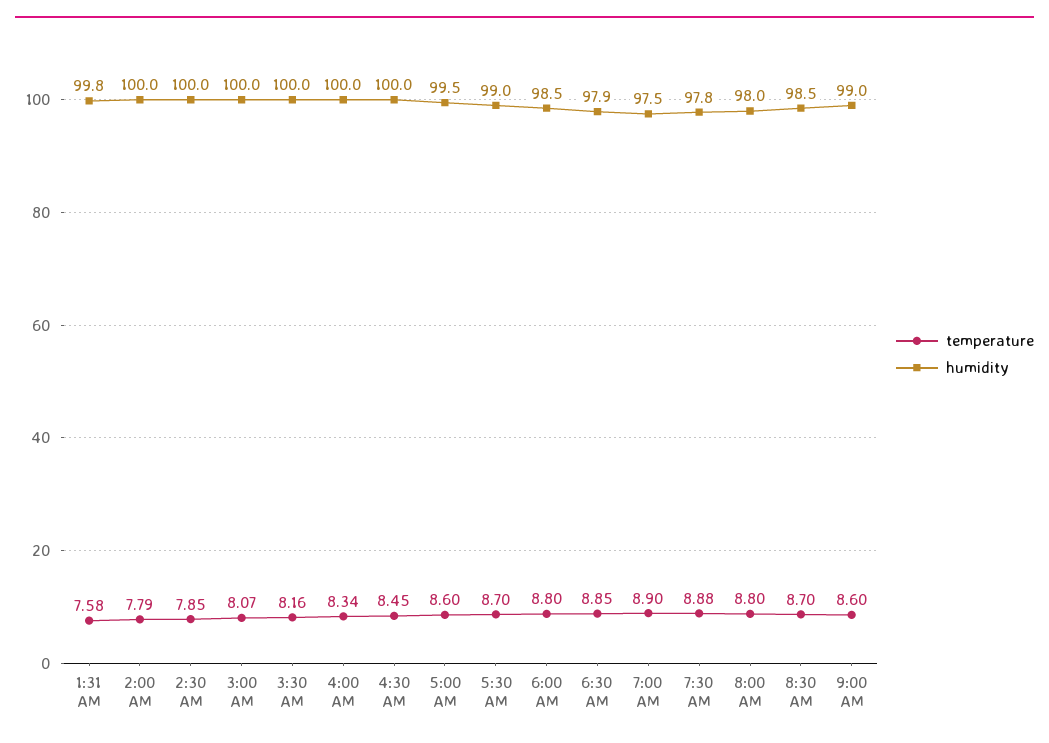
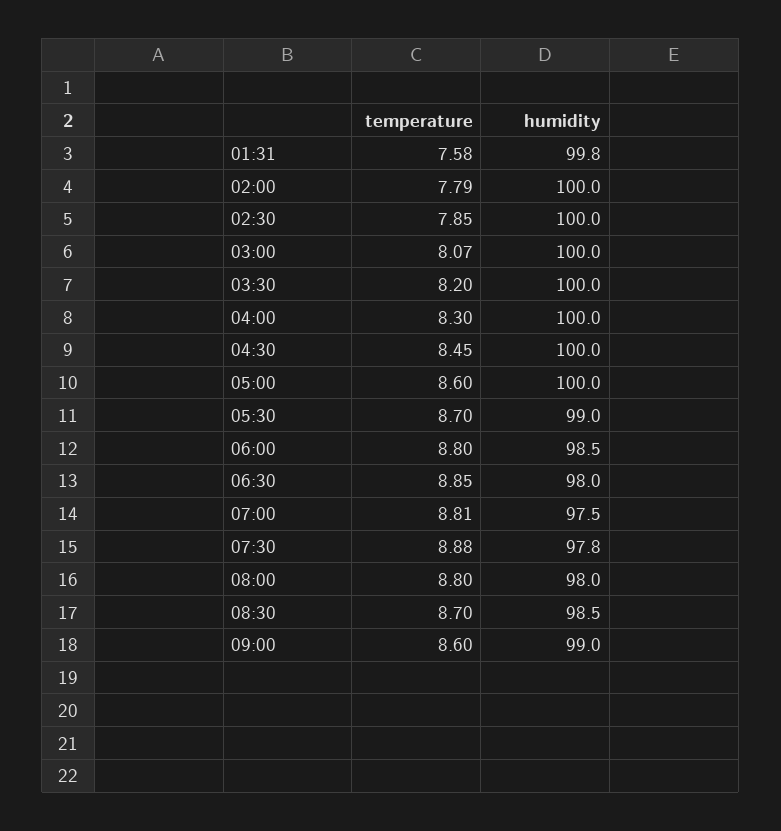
temperature, 3:30 AM: 8.16 -> 8.2
temperature, 4:00 AM: 8.34 -> 8.3
humidity, 5:00 AM: 99.5 -> 100
humidity, 6:30 AM: 97.9 -> 98
temperature, 7:00 AM: 8.9 -> 8.81

